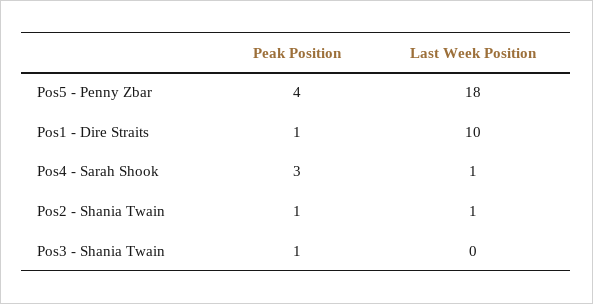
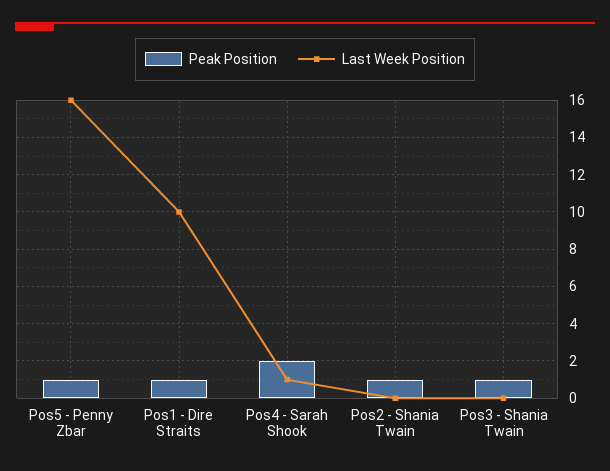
Peak Position, Pos5 - Penny Zbar: 4 -> 1
Last Week Position, Pos5 - Penny Zbar: 18 -> 16
Peak Position, Pos4 - Sarah Shook: 3 -> 2
Last Week Position, Pos2 - Shania Twain: 1 -> 0

